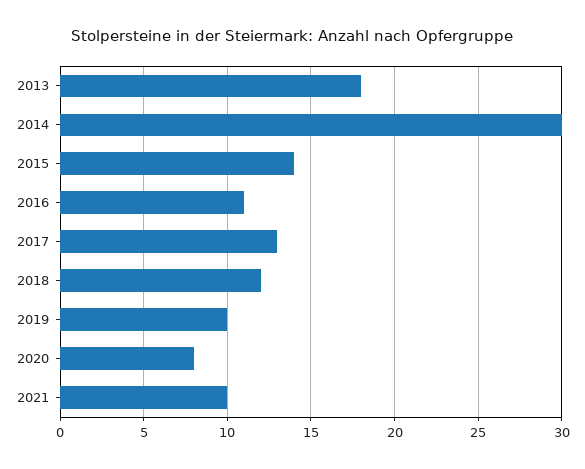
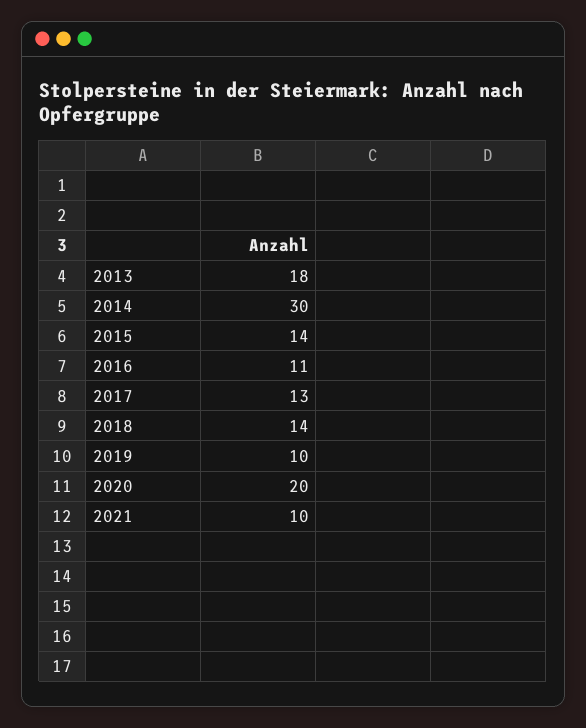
2018: 12 -> 14
2020: 8 -> 20

